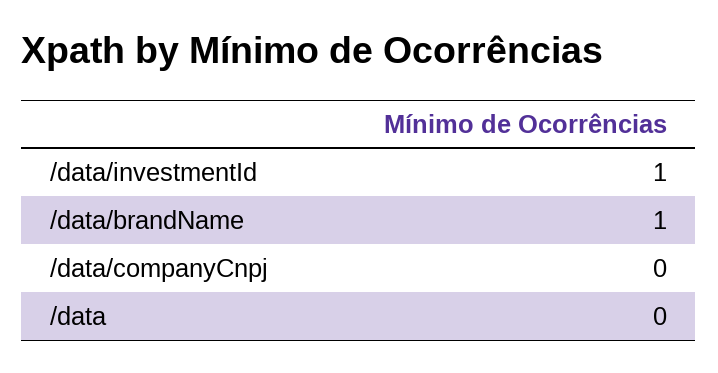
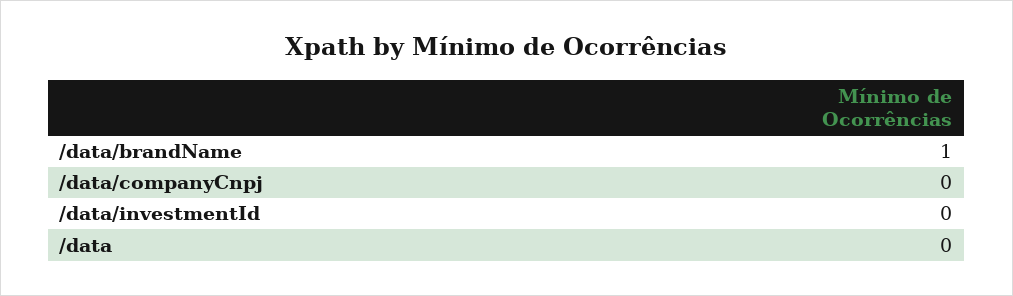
/data/investmentId: 1 -> 0

